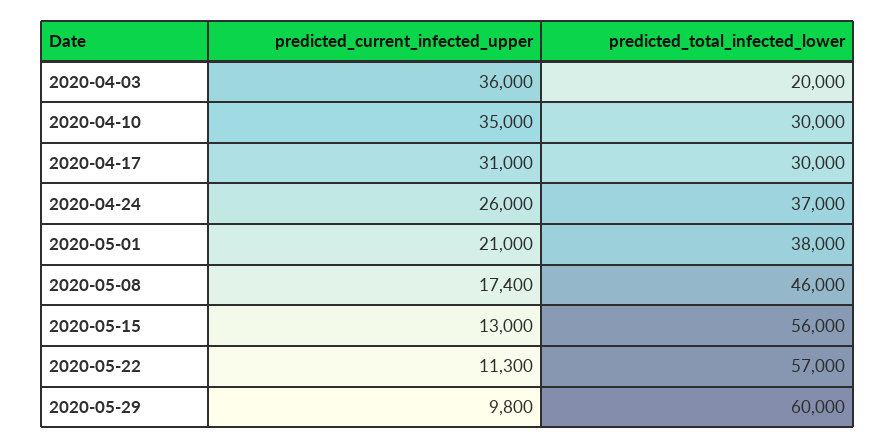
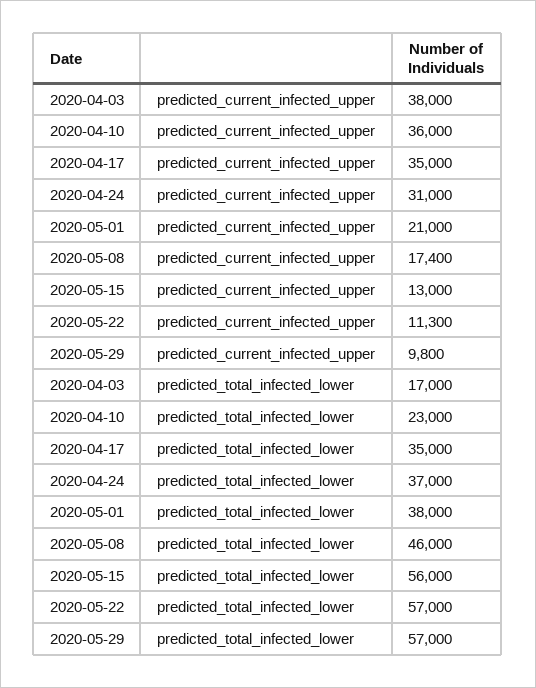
predicted_current_infected_upper, 2020-04-03: 36000 -> 38000
predicted_total_infected_lower, 2020-04-03: 20000 -> 17000
predicted_current_infected_upper, 2020-04-10: 35000 -> 36000
predicted_total_infected_lower, 2020-04-10: 30000 -> 23000
predicted_current_infected_upper, 2020-04-17: 31000 -> 35000
predicted_total_infected_lower, 2020-04-17: 30000 -> 35000
predicted_current_infected_upper, 2020-04-24: 26000 -> 31000
predicted_total_infected_lower, 2020-05-29: 60000 -> 57000

